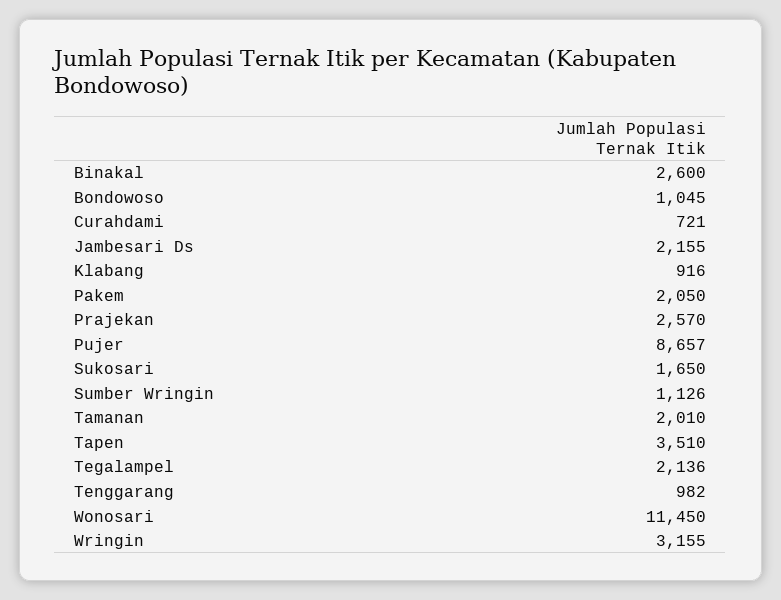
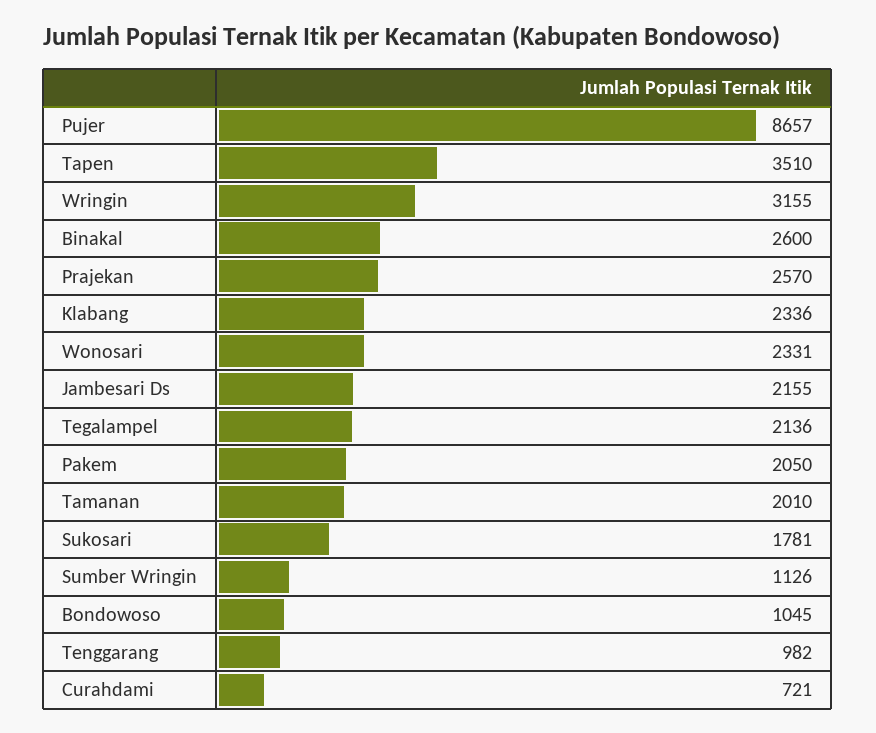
Klabang: 916 -> 2336
Sukosari: 1650 -> 1781
Wonosari: 11450 -> 2331

